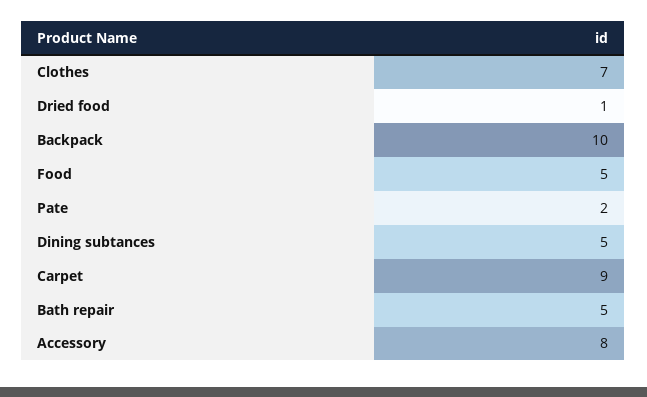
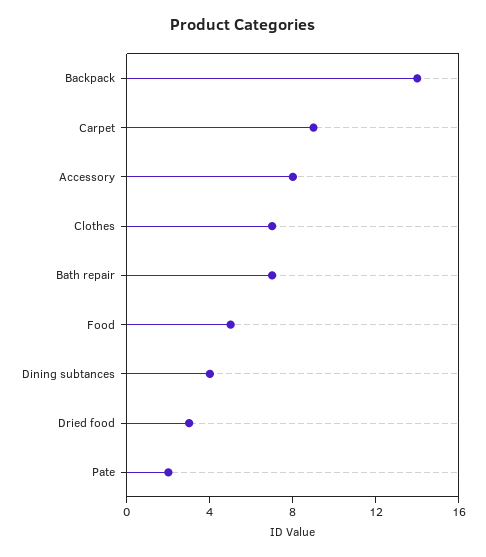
Dried food: 1 -> 3
Backpack: 10 -> 14
Dining subtances: 5 -> 4
Bath repair: 5 -> 7

